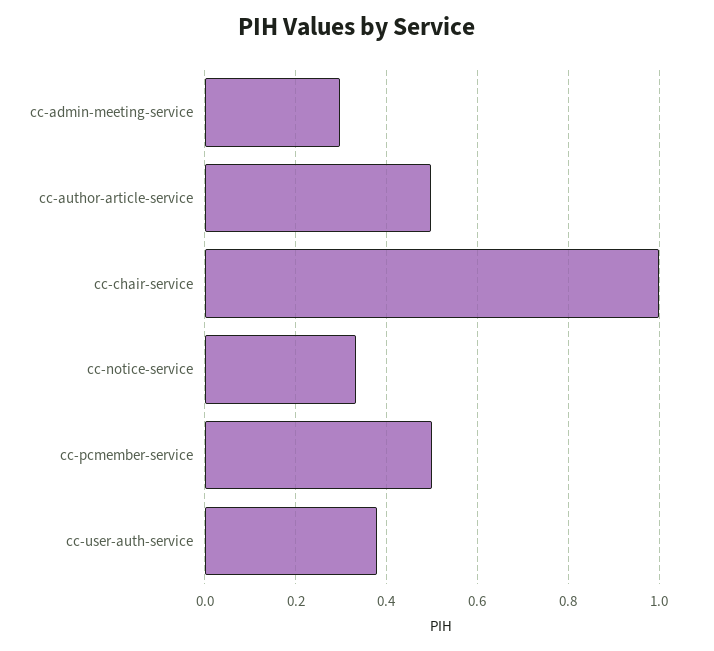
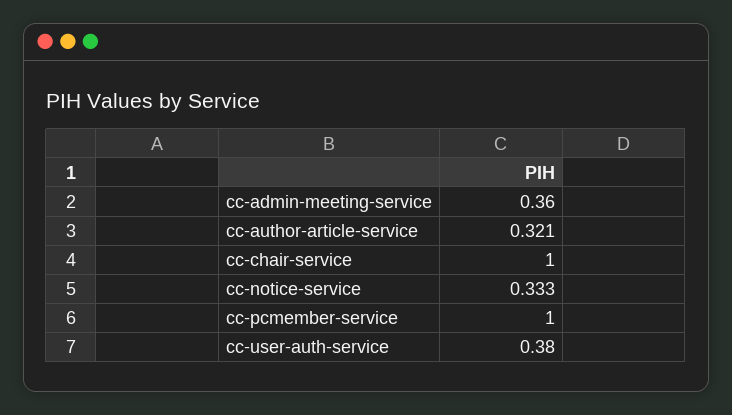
cc-admin-meeting-service: 0.3 -> 0.36
cc-author-article-service: 0.5 -> 0.321
cc-pcmember-service: 0.5 -> 1

